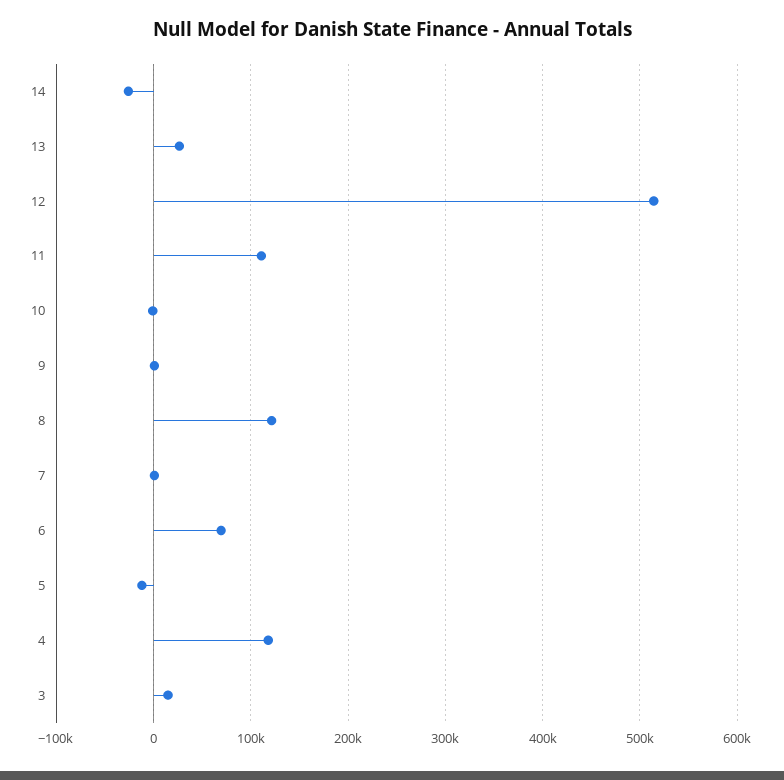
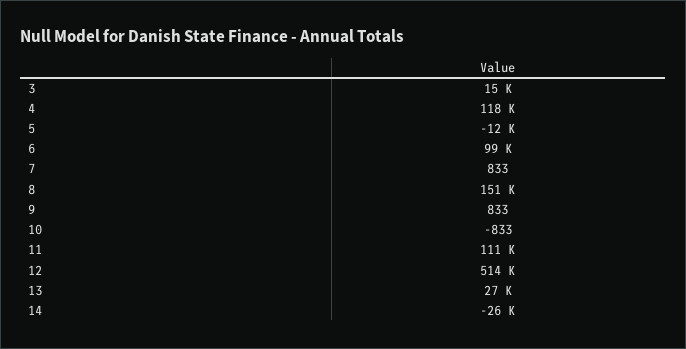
8: 120000 -> 151000
6: 70000 -> 99000

